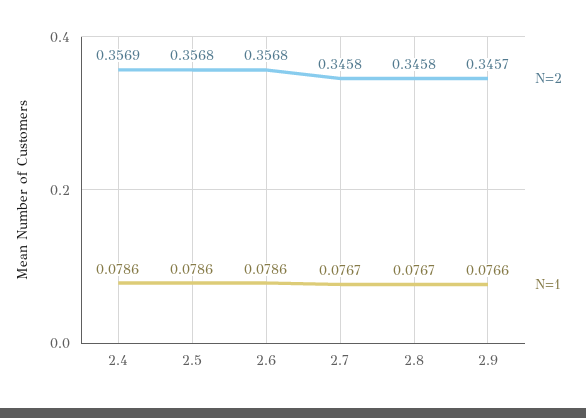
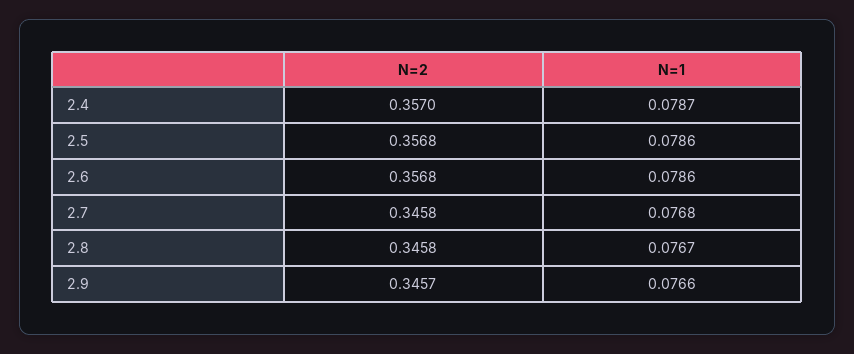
N=2, 2.4: 0.3569 -> 0.357
N=1, 2.4: 0.0786 -> 0.0787
N=1, 2.7: 0.0767 -> 0.0768

